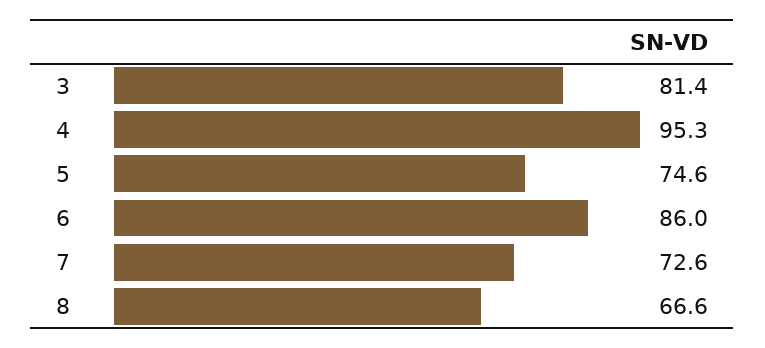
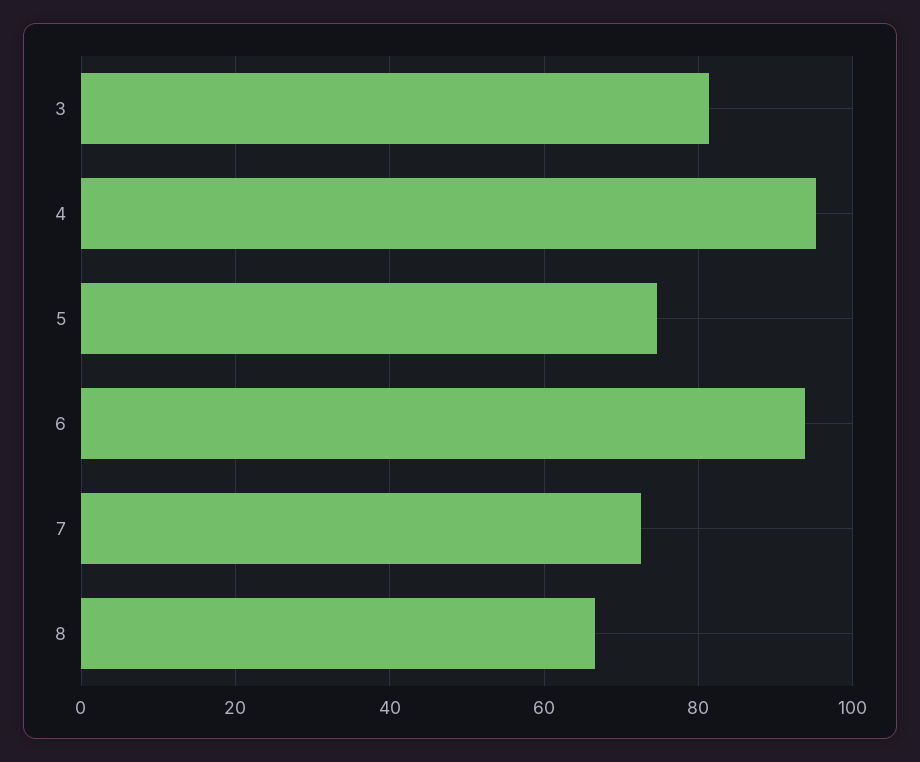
6: 86 -> 94

